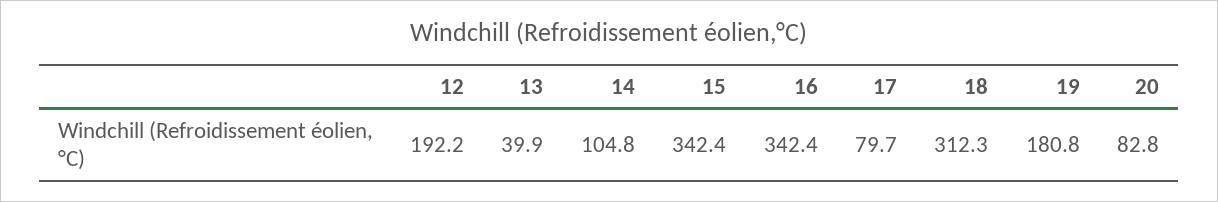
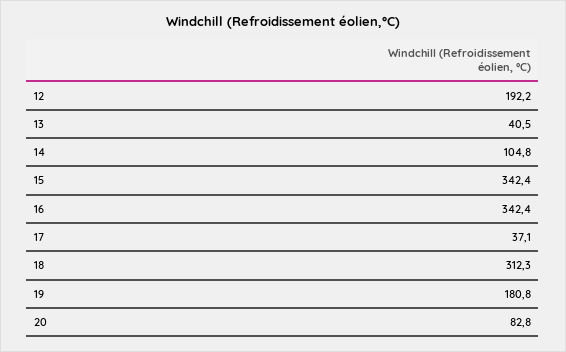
13: 39.9 -> 40.5
17: 79.7 -> 37.1

